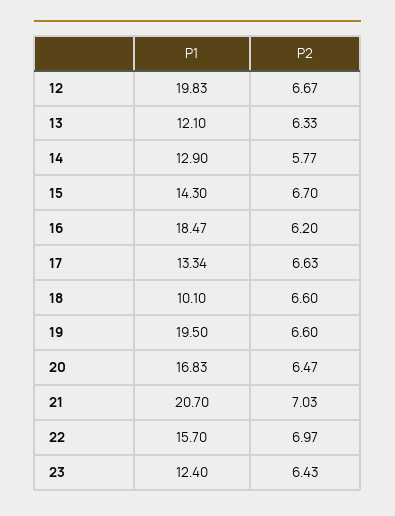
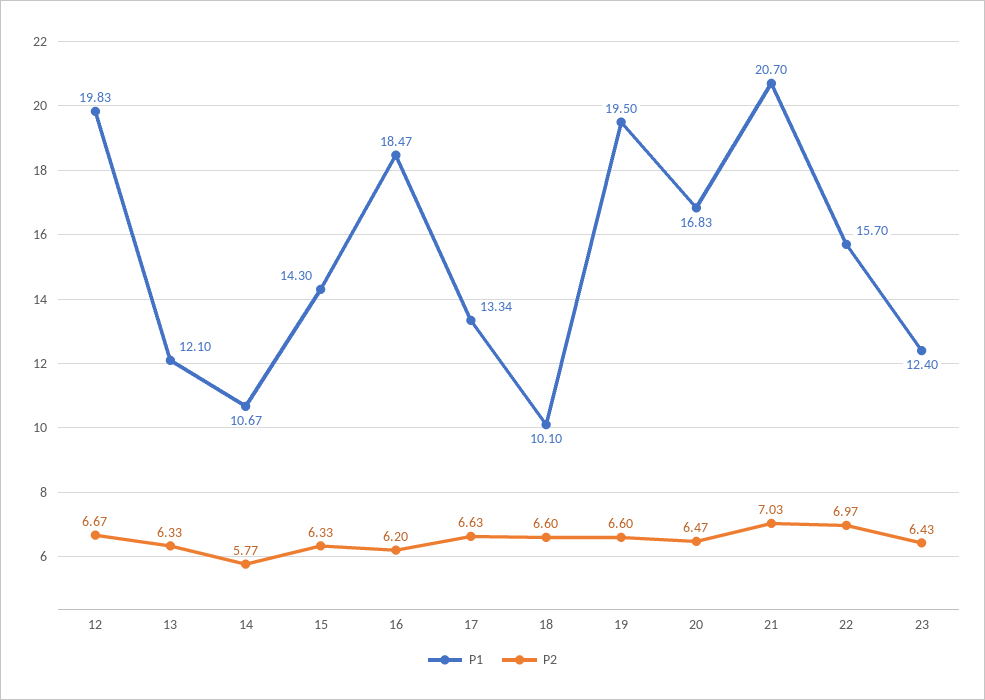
P1, 14: 12.9 -> 10.67
P2, 15: 6.7 -> 6.33

